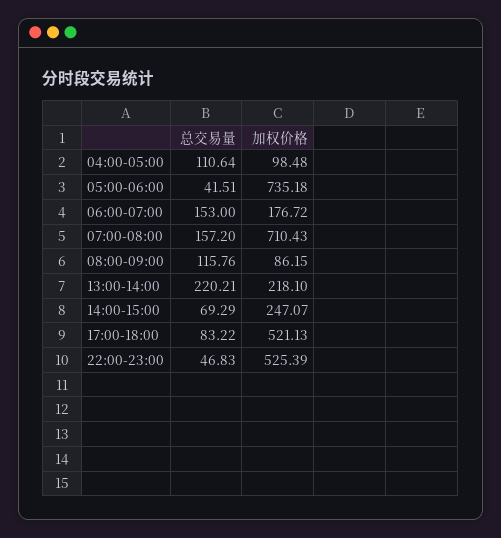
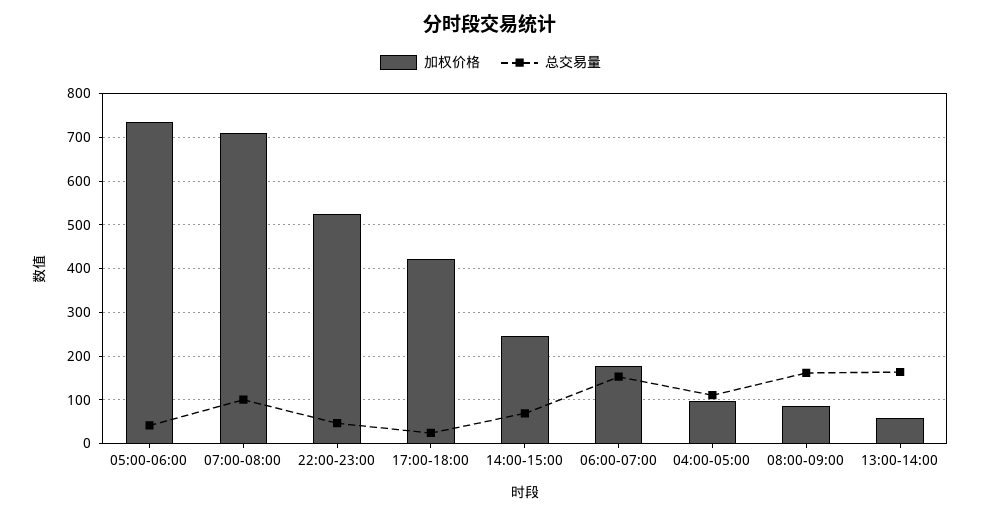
总交易量, 07:00-08:00: 157.2 -> 100
总交易量, 08:00-09:00: 115.76 -> 160
总交易量, 13:00-14:00: 220.21 -> 160
加权价格, 13:00-14:00: 218.1 -> 60
总交易量, 17:00-18:00: 83.22 -> 20
加权价格, 17:00-18:00: 521.13 -> 420

